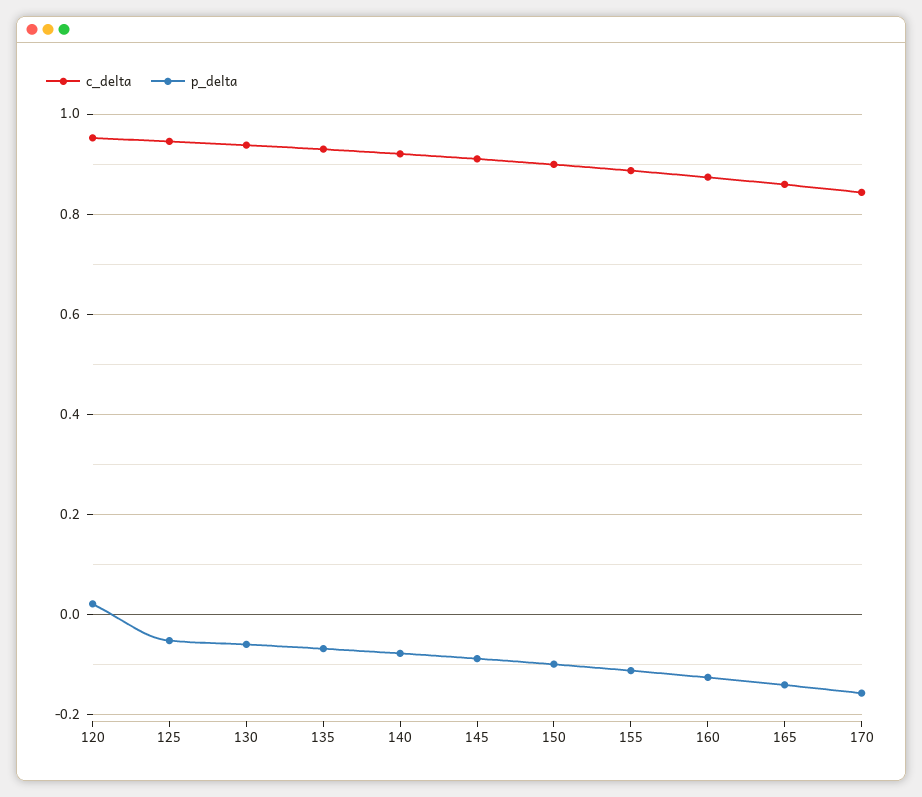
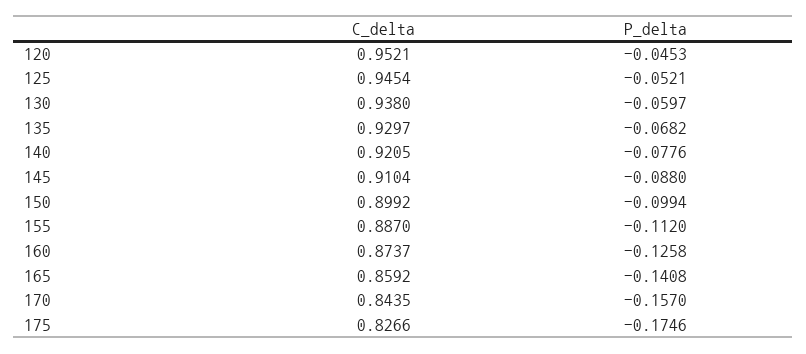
p_delta, 120: 0.02 -> -0.0453
c_delta, 175: none -> 0.8266
p_delta, 175: none -> -0.1746

